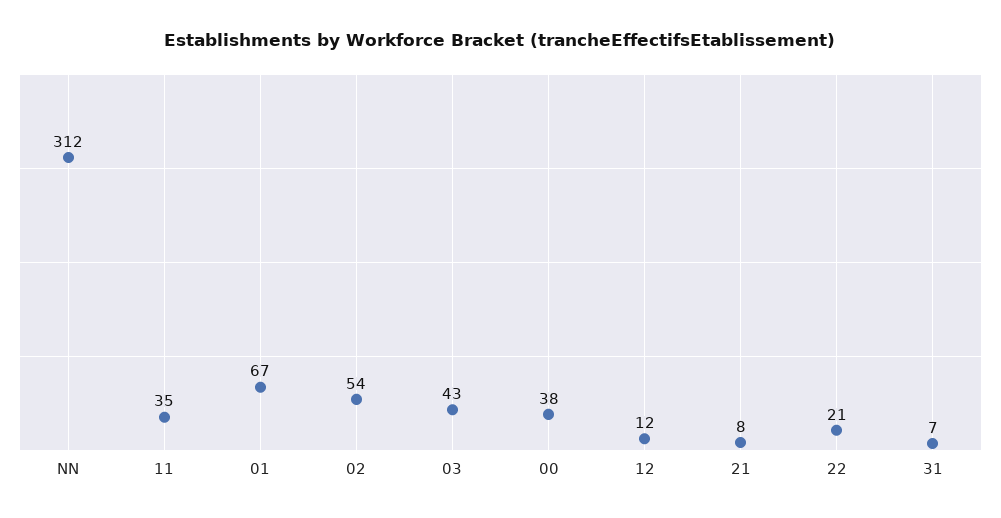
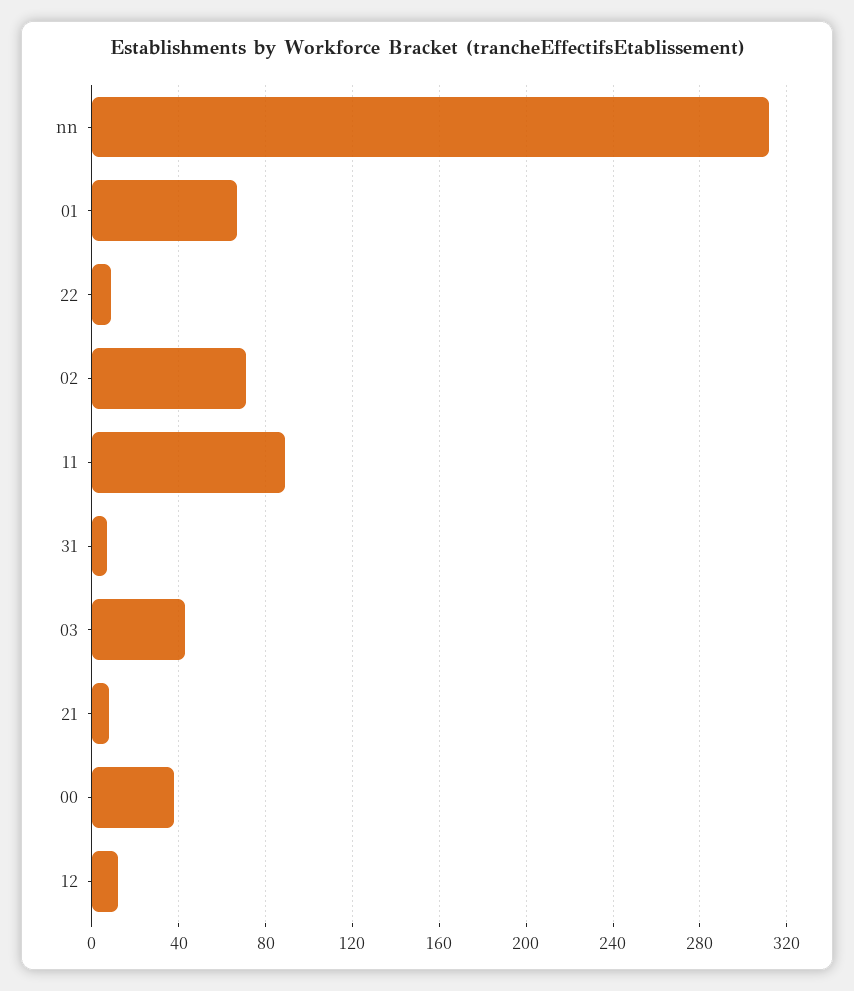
11: 35 -> 90
02: 54 -> 70
22: 21 -> 10

